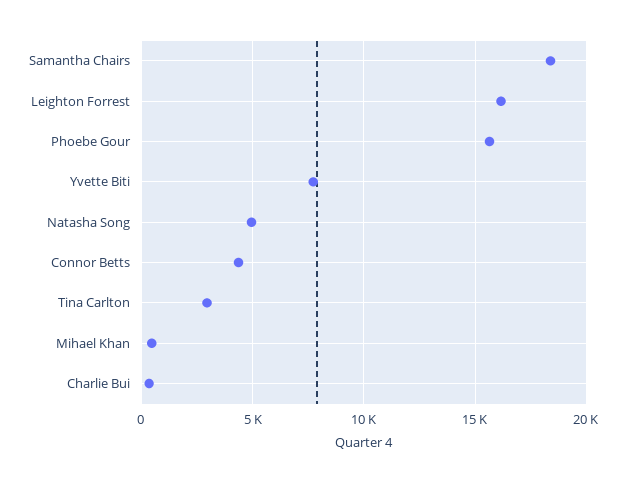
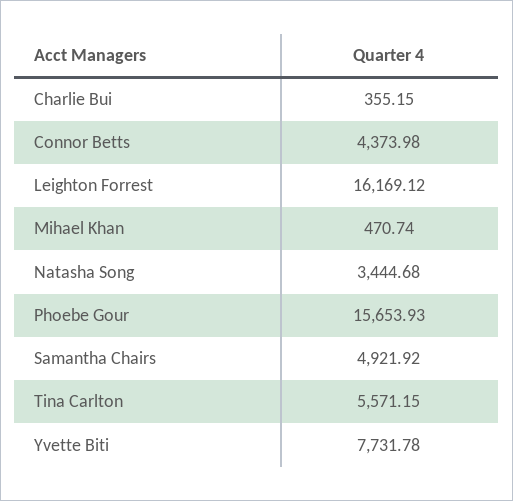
Samantha Chairs: 18500 -> 4921.92
Natasha Song: 5000 -> 3444.68
Tina Carlton: 3000 -> 5571.15

